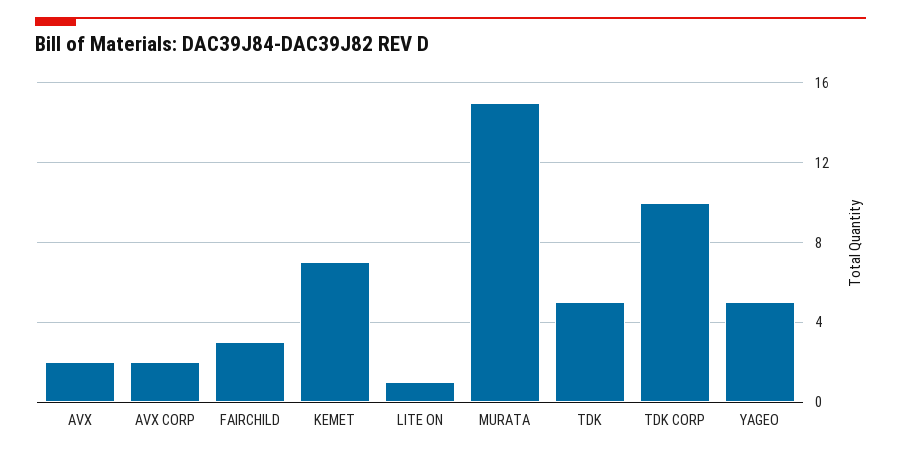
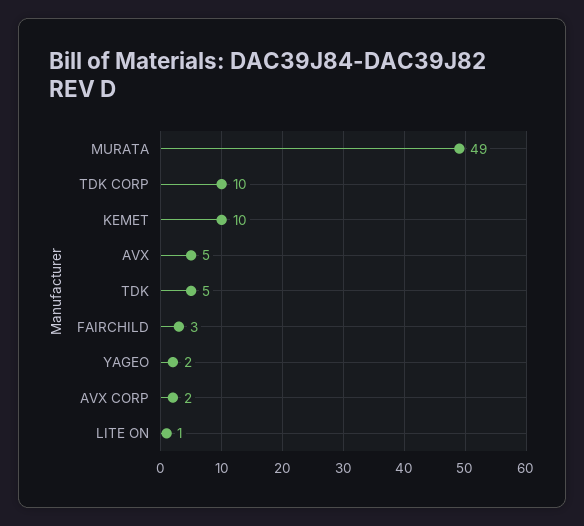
AVX: 2 -> 5
KEMET: 7 -> 10
MURATA: 15 -> 49
YAGEO: 5 -> 2

